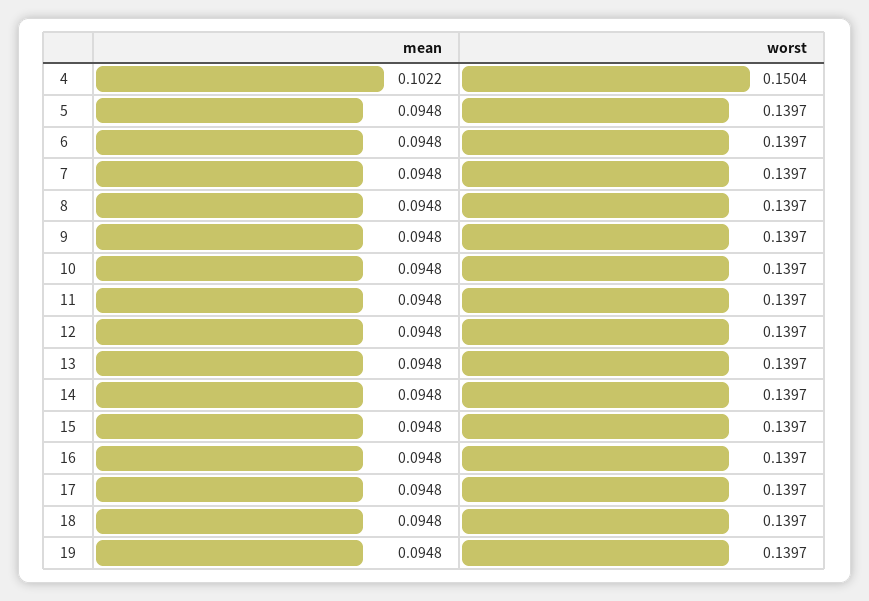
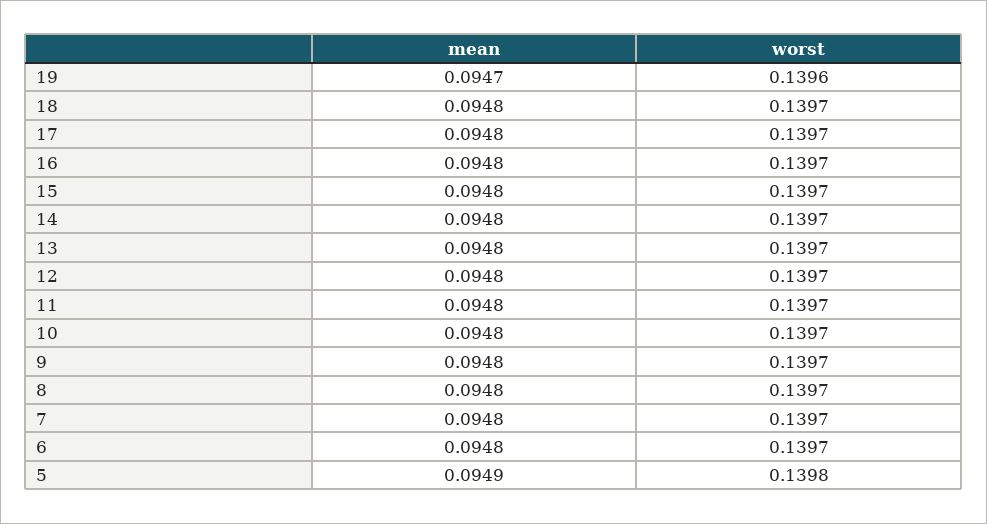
mean, 4: 0.1022 -> none
worst, 4: 0.1504 -> none
mean, 5: 0.0948 -> 0.0949
worst, 5: 0.1397 -> 0.1398
mean, 19: 0.0948 -> 0.0947
worst, 19: 0.1397 -> 0.1396

